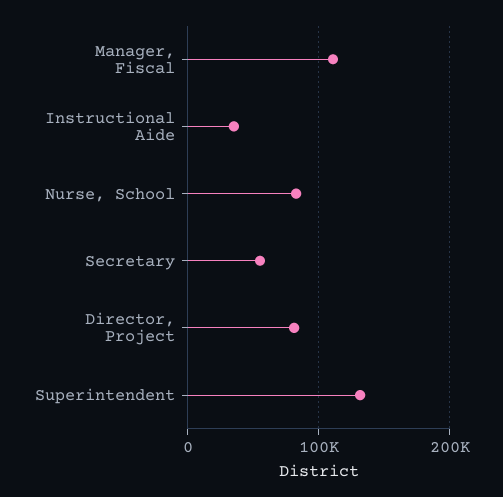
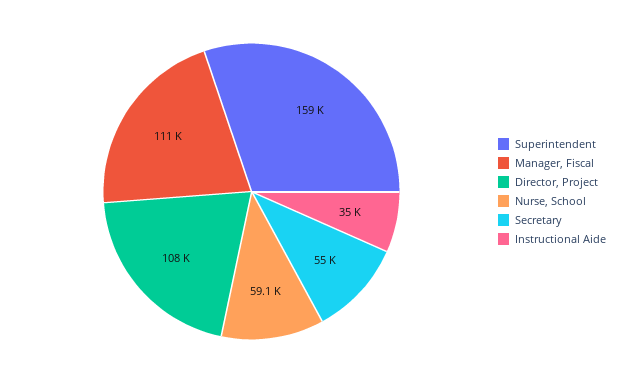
Nurse, School: 80000 -> 59100
Director, Project: 80000 -> 108000
Superintendent: 130000 -> 159000

